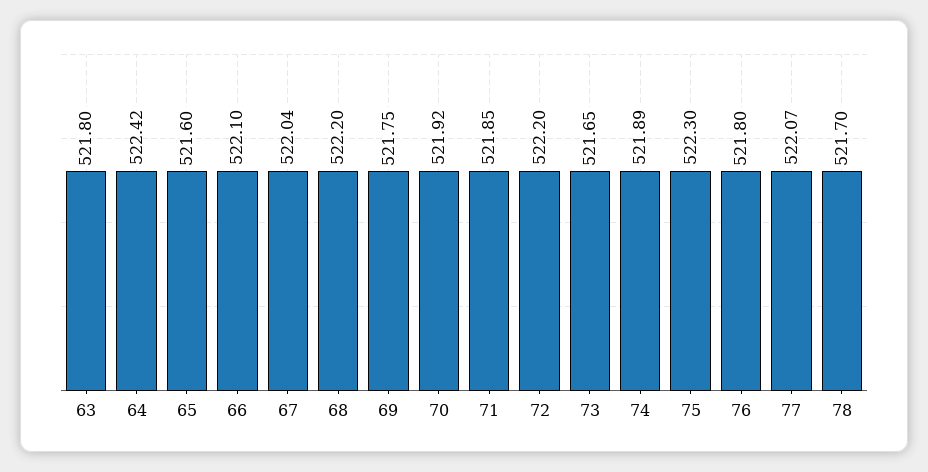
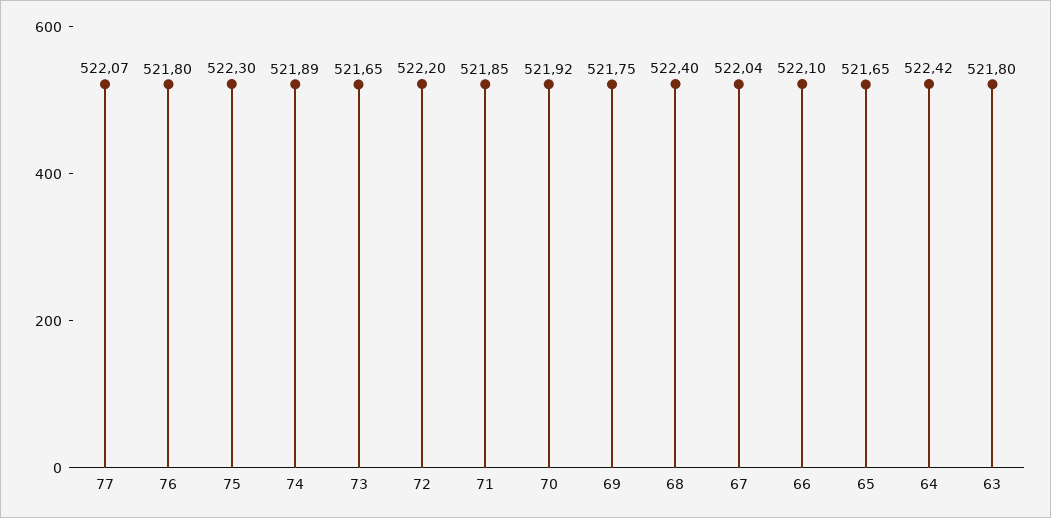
65: 521.6 -> 521.65
68: 522.2 -> 522.4
78: 521.7 -> none

